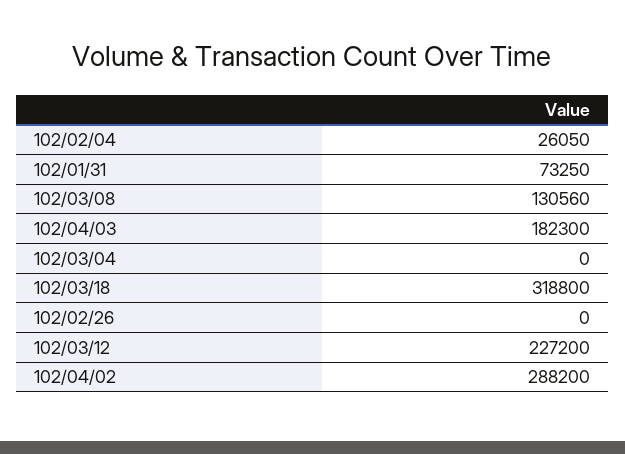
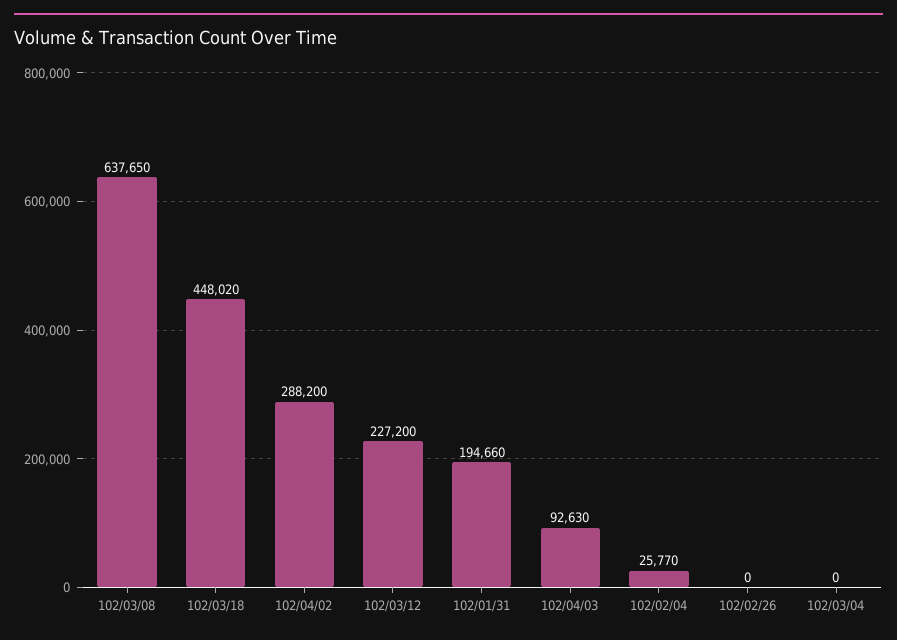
102/02/04: 26050 -> 25770
102/01/31: 73250 -> 194660
102/03/08: 130560 -> 637650
102/04/03: 182300 -> 92630
102/03/18: 318800 -> 448020

